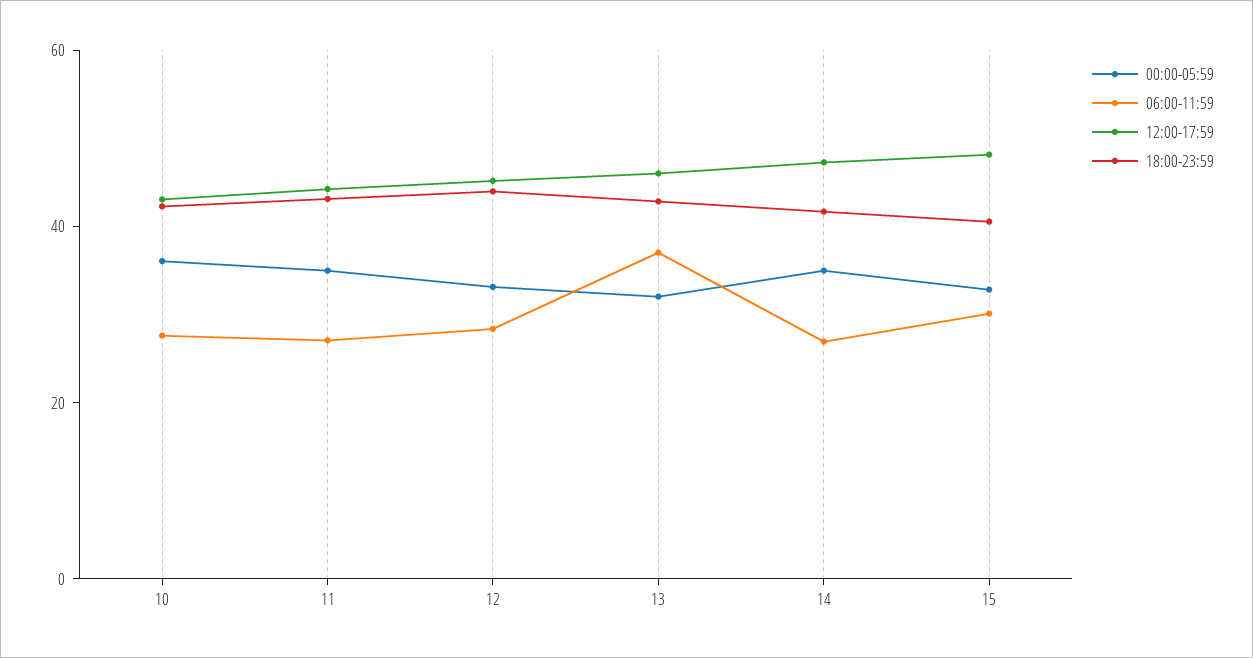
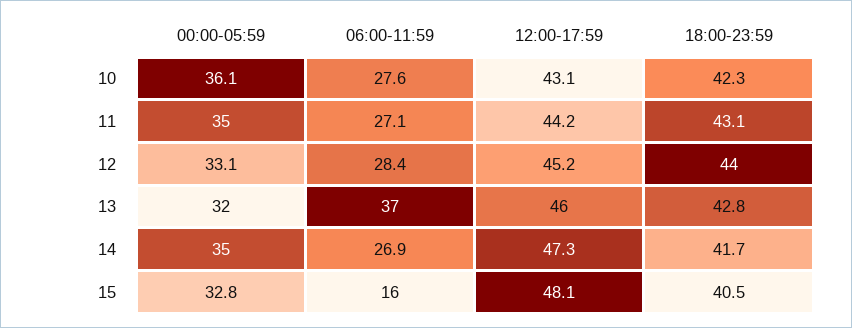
06:00-11:59, 15: 30 -> 16

